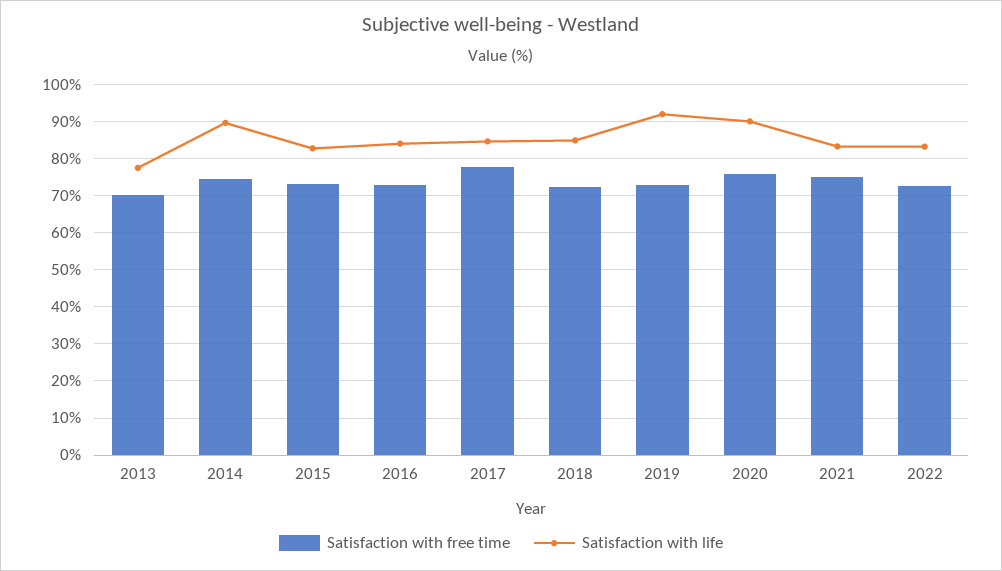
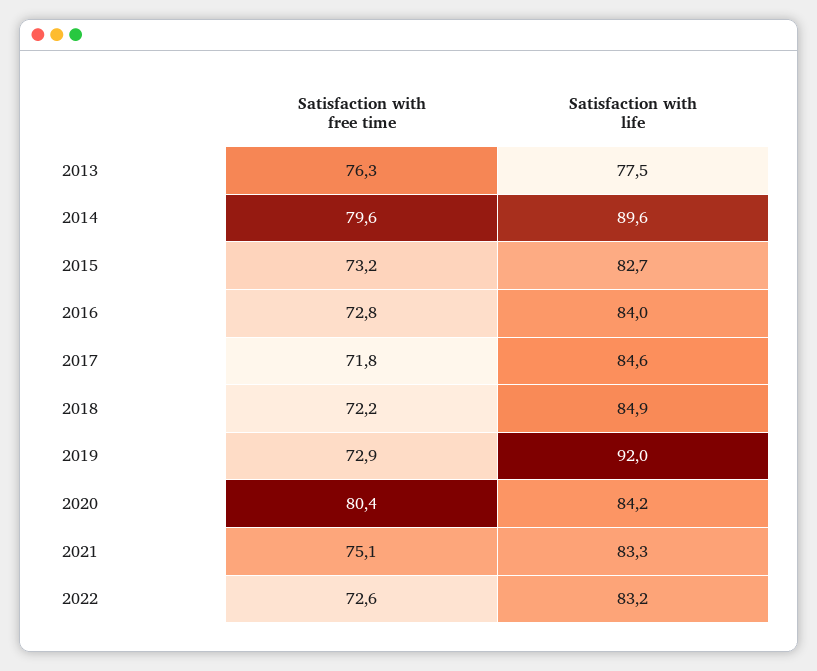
Satisfaction with free time, 2013: 70 -> 76.3
Satisfaction with free time, 2014: 74 -> 79.6
Satisfaction with free time, 2017: 78 -> 71.8
Satisfaction with free time, 2020: 76 -> 80.4
Satisfaction with life, 2020: 90 -> 84.2

